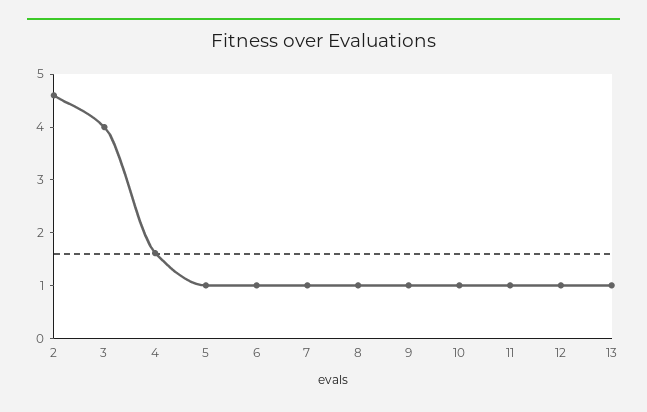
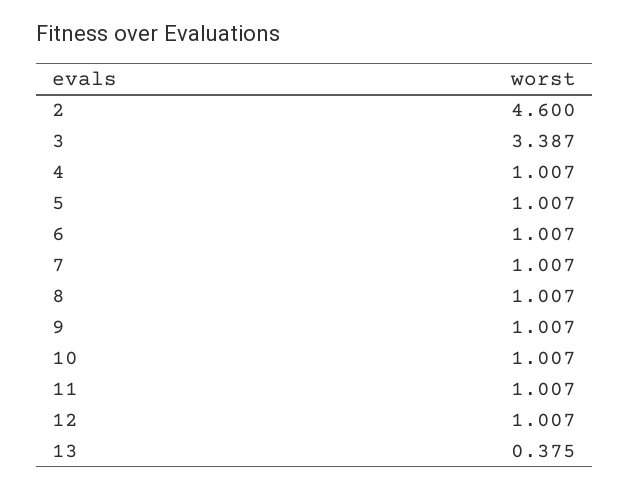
3: 4 -> 3.387
4: 1.6 -> 1.007
13: 1 -> 0.375

